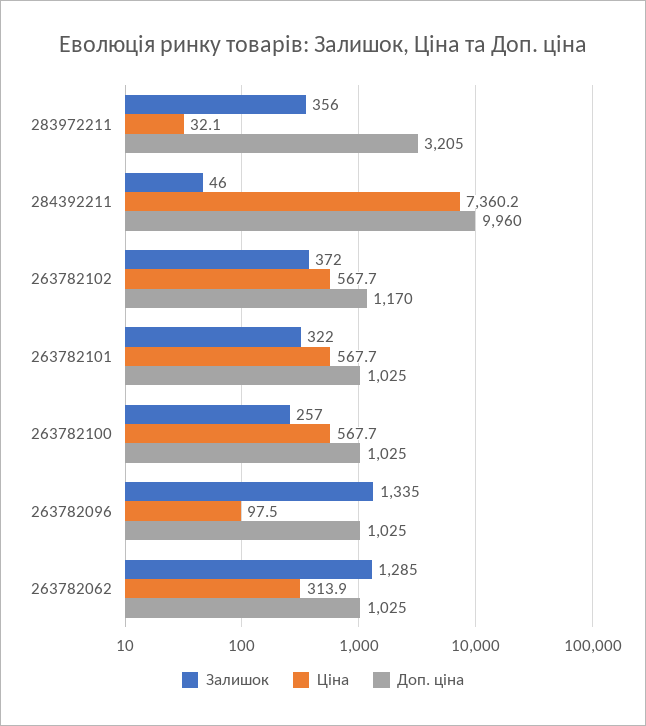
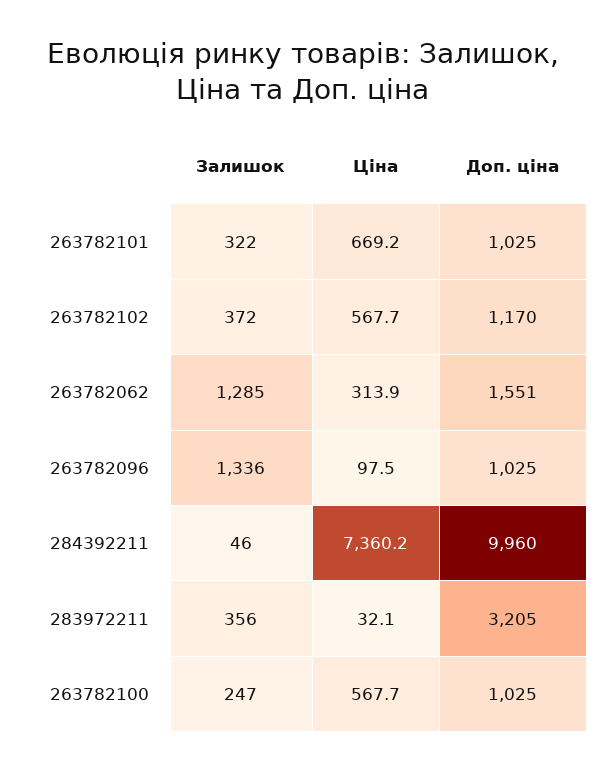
Ціна, 263782101: 567.7 -> 669.2
Залишок, 263782100: 257 -> 247
Залишок, 263782096: 1335 -> 1336
Доп. ціна, 263782062: 1025 -> 1551

